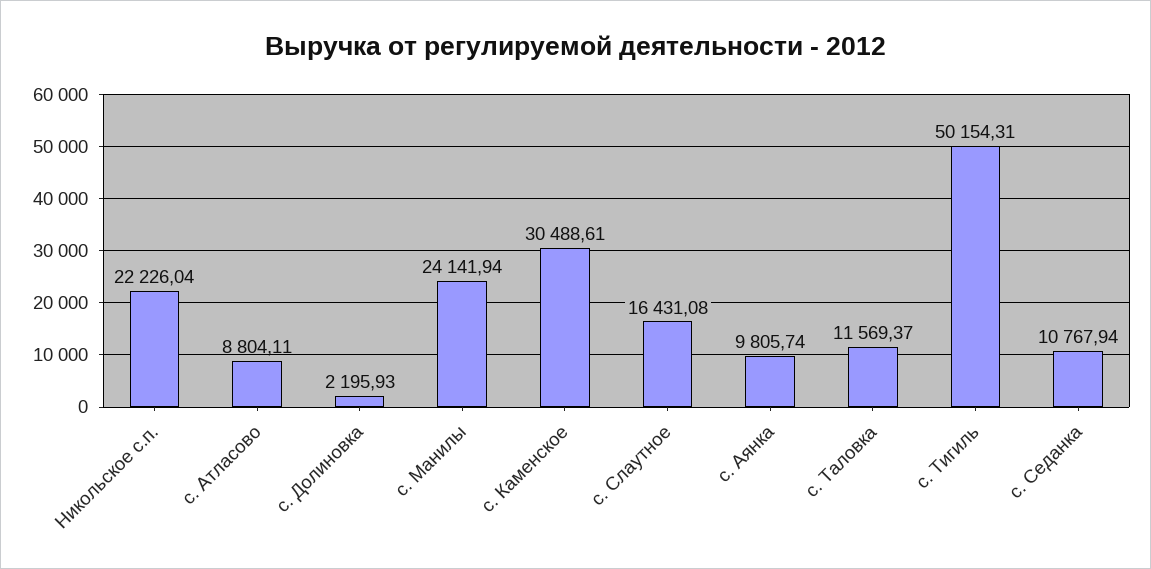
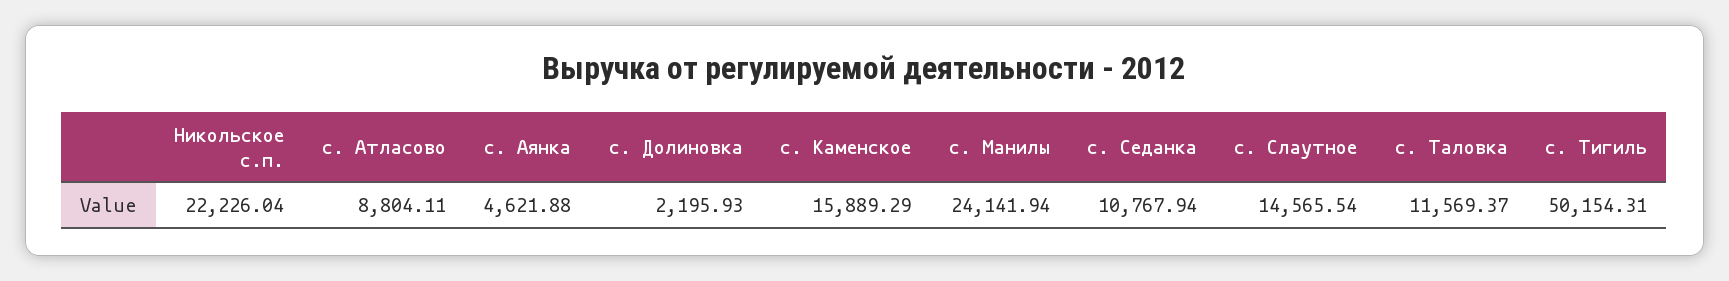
с. Каменское: 30488.61 -> 15889.29
с. Слаутное: 16431.08 -> 14565.54
с. Аянка: 9805.74 -> 4621.88

